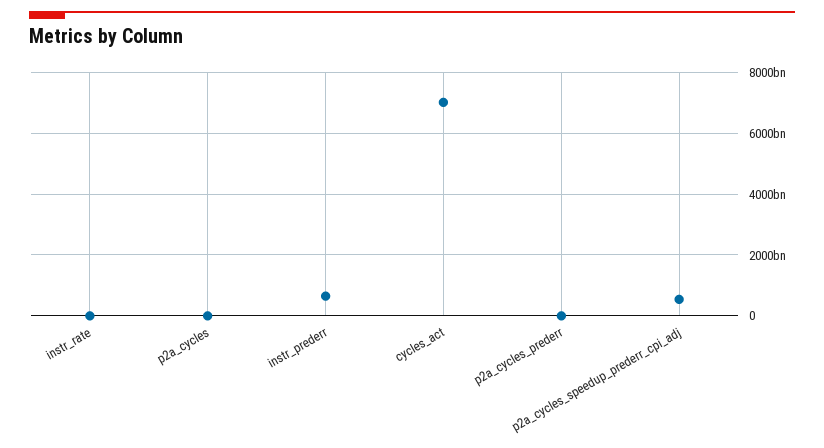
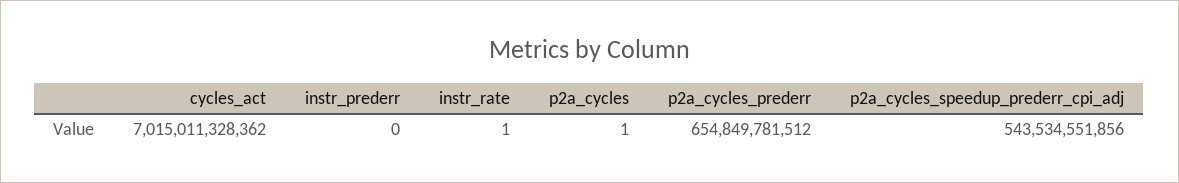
instr_prederr: 600000000000 -> 0
p2a_cycles_prederr: 0 -> 654849781512

